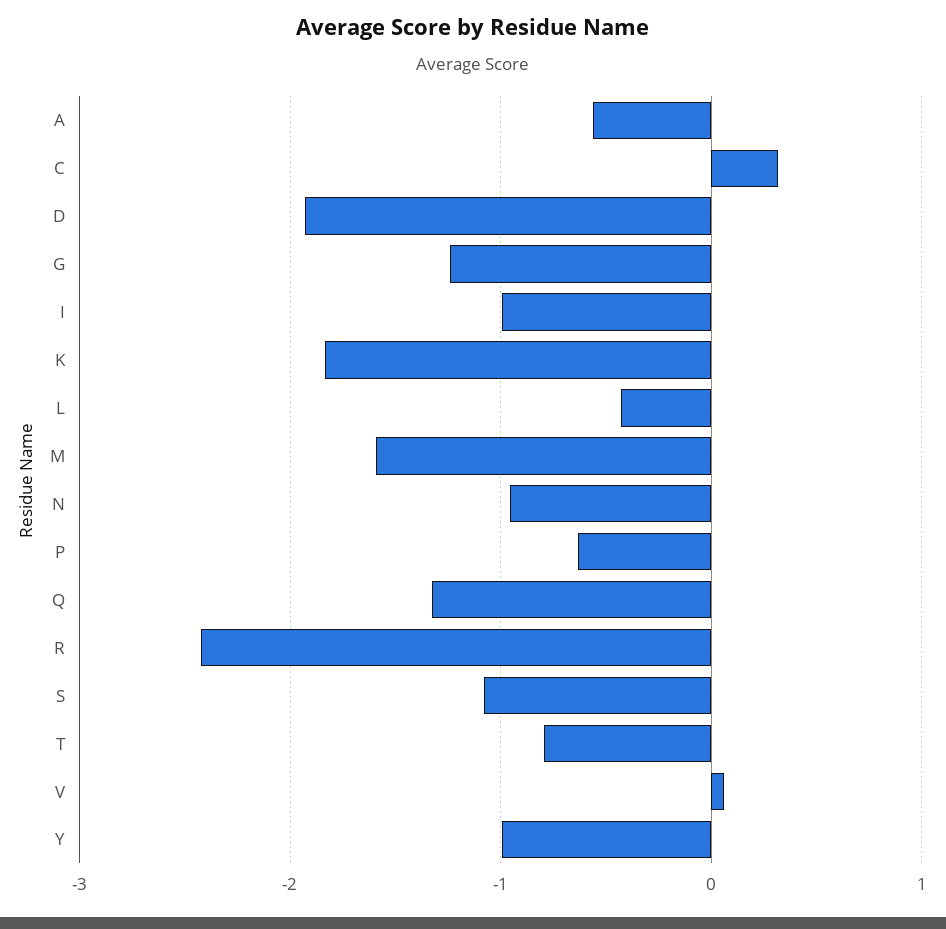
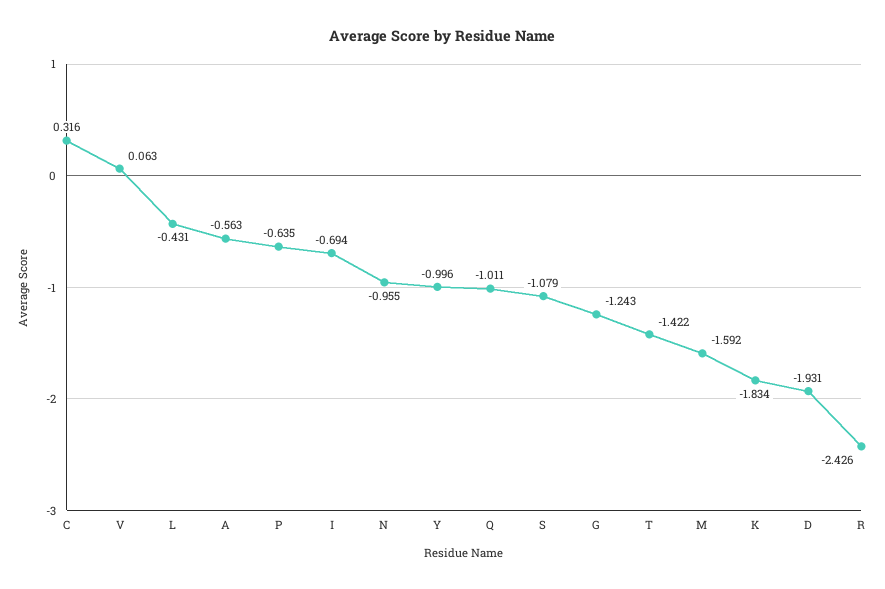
I: -1 -> -0.694
Q: -1.3 -> -1.011
T: -0.8 -> -1.422

